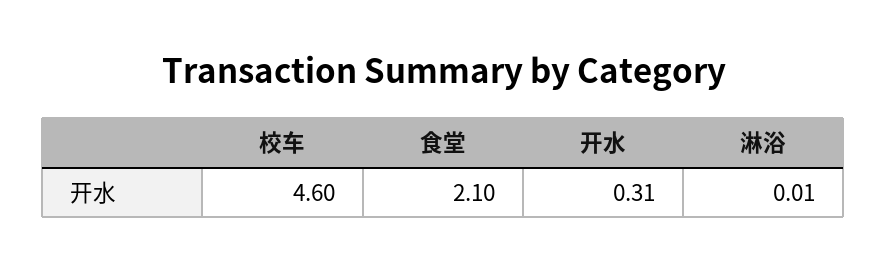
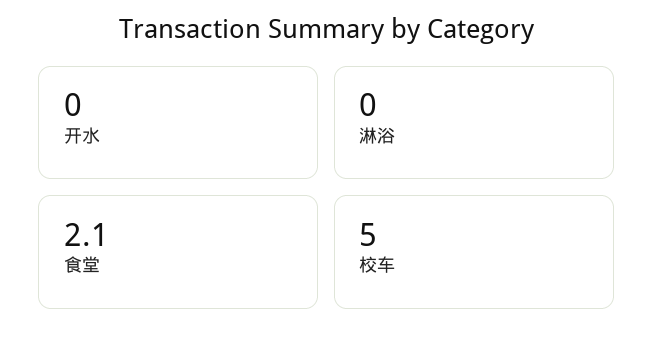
校车: 4.6 -> 5
开水: 0.31 -> 0

